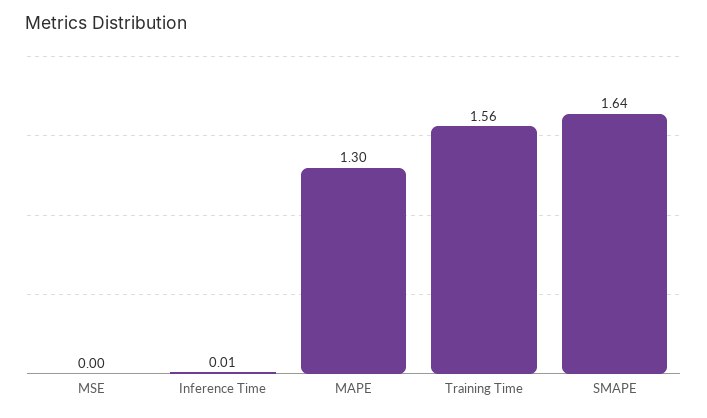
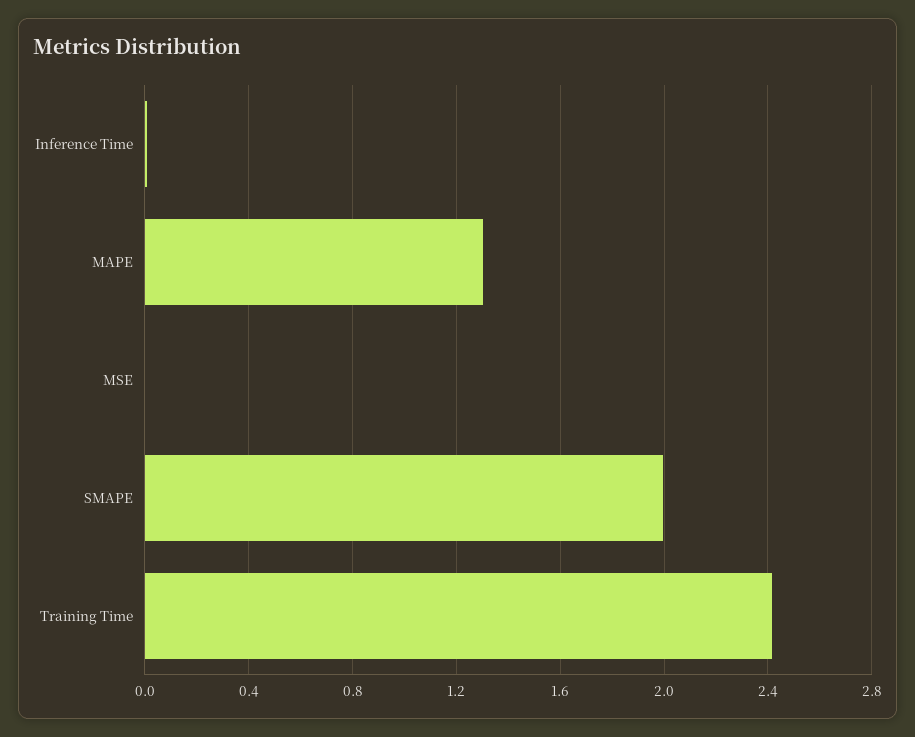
Training Time: 1.56 -> 2.4
SMAPE: 1.64 -> 2

